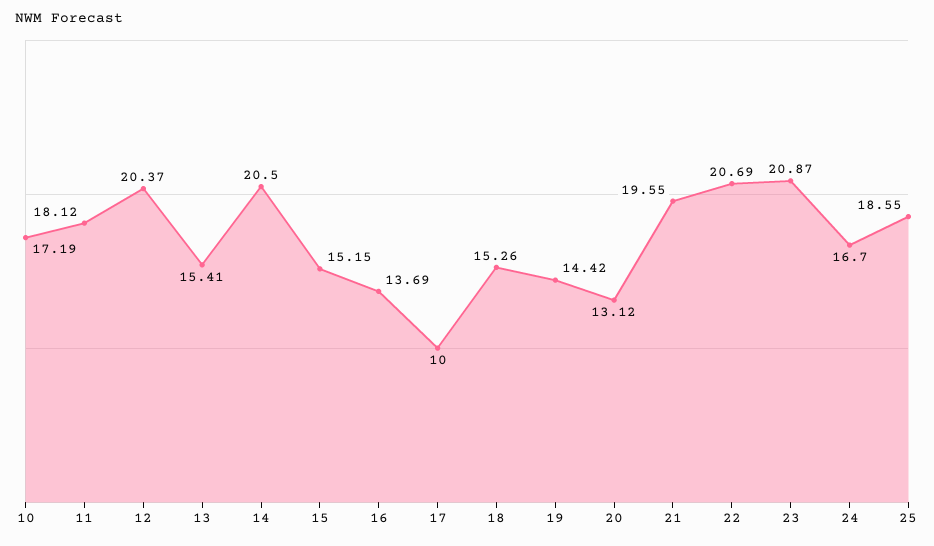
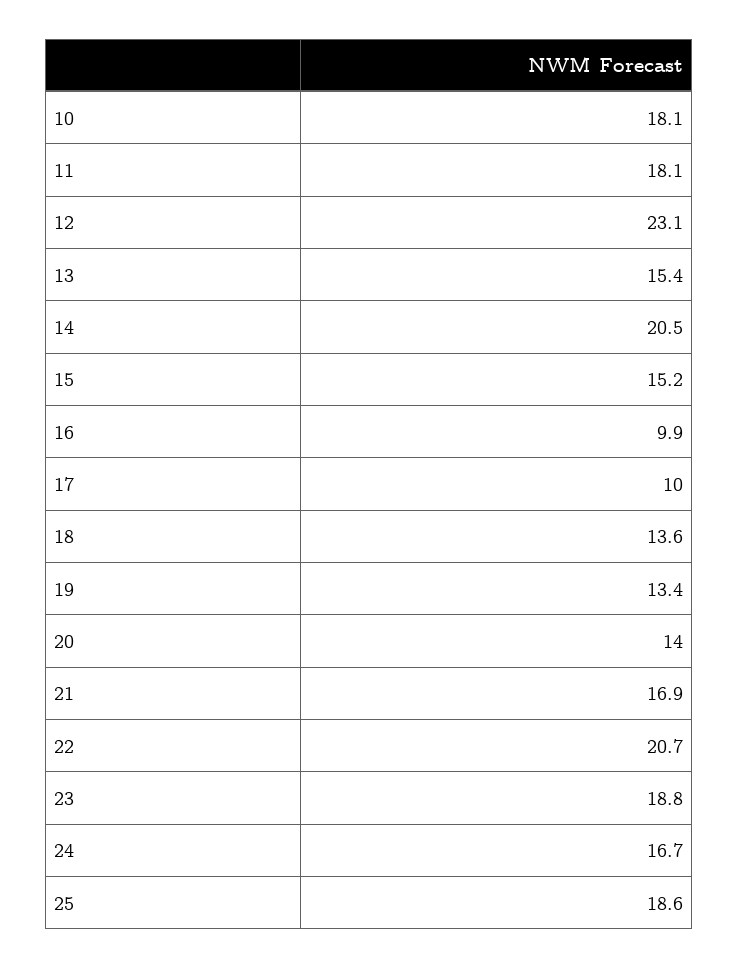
10: 17.19 -> 18.1
12: 20.37 -> 23.1
16: 13.69 -> 9.9
18: 15.26 -> 13.6
19: 14.42 -> 13.4
20: 13.12 -> 14
21: 19.55 -> 16.9
23: 20.87 -> 18.8

